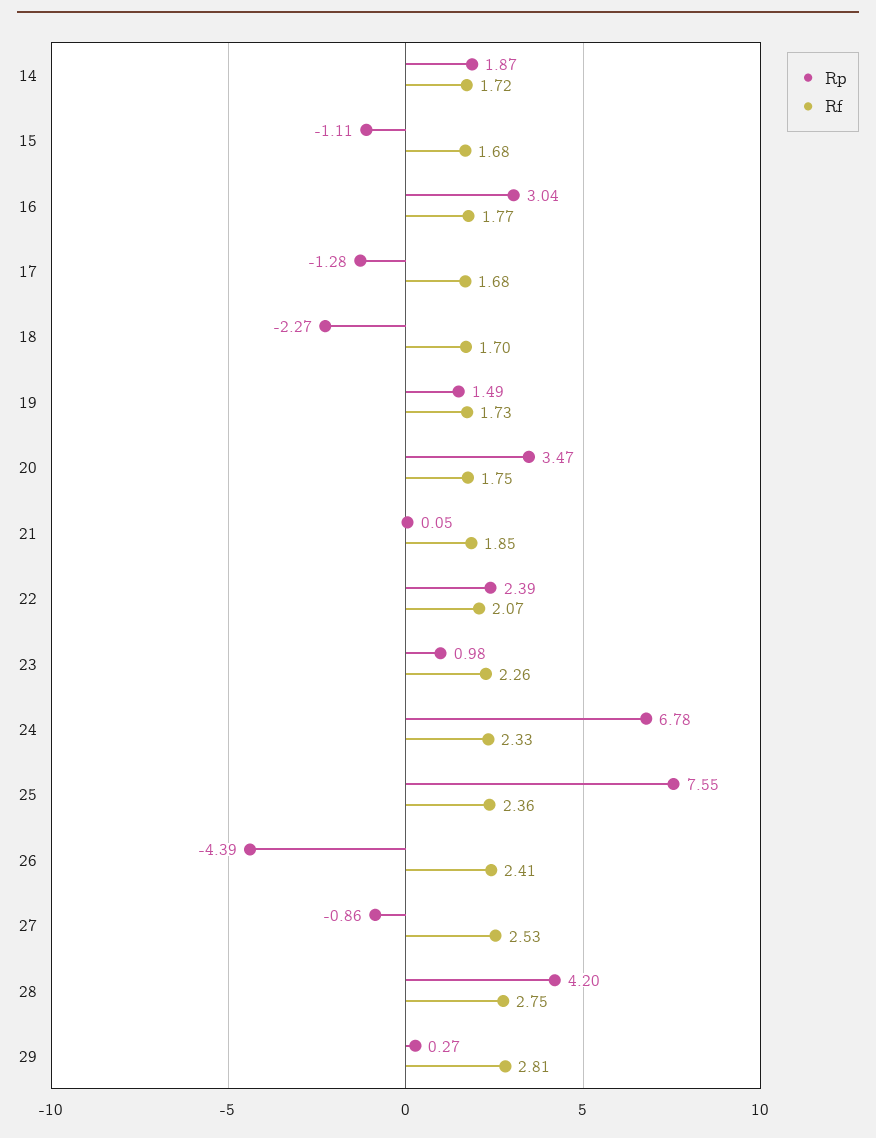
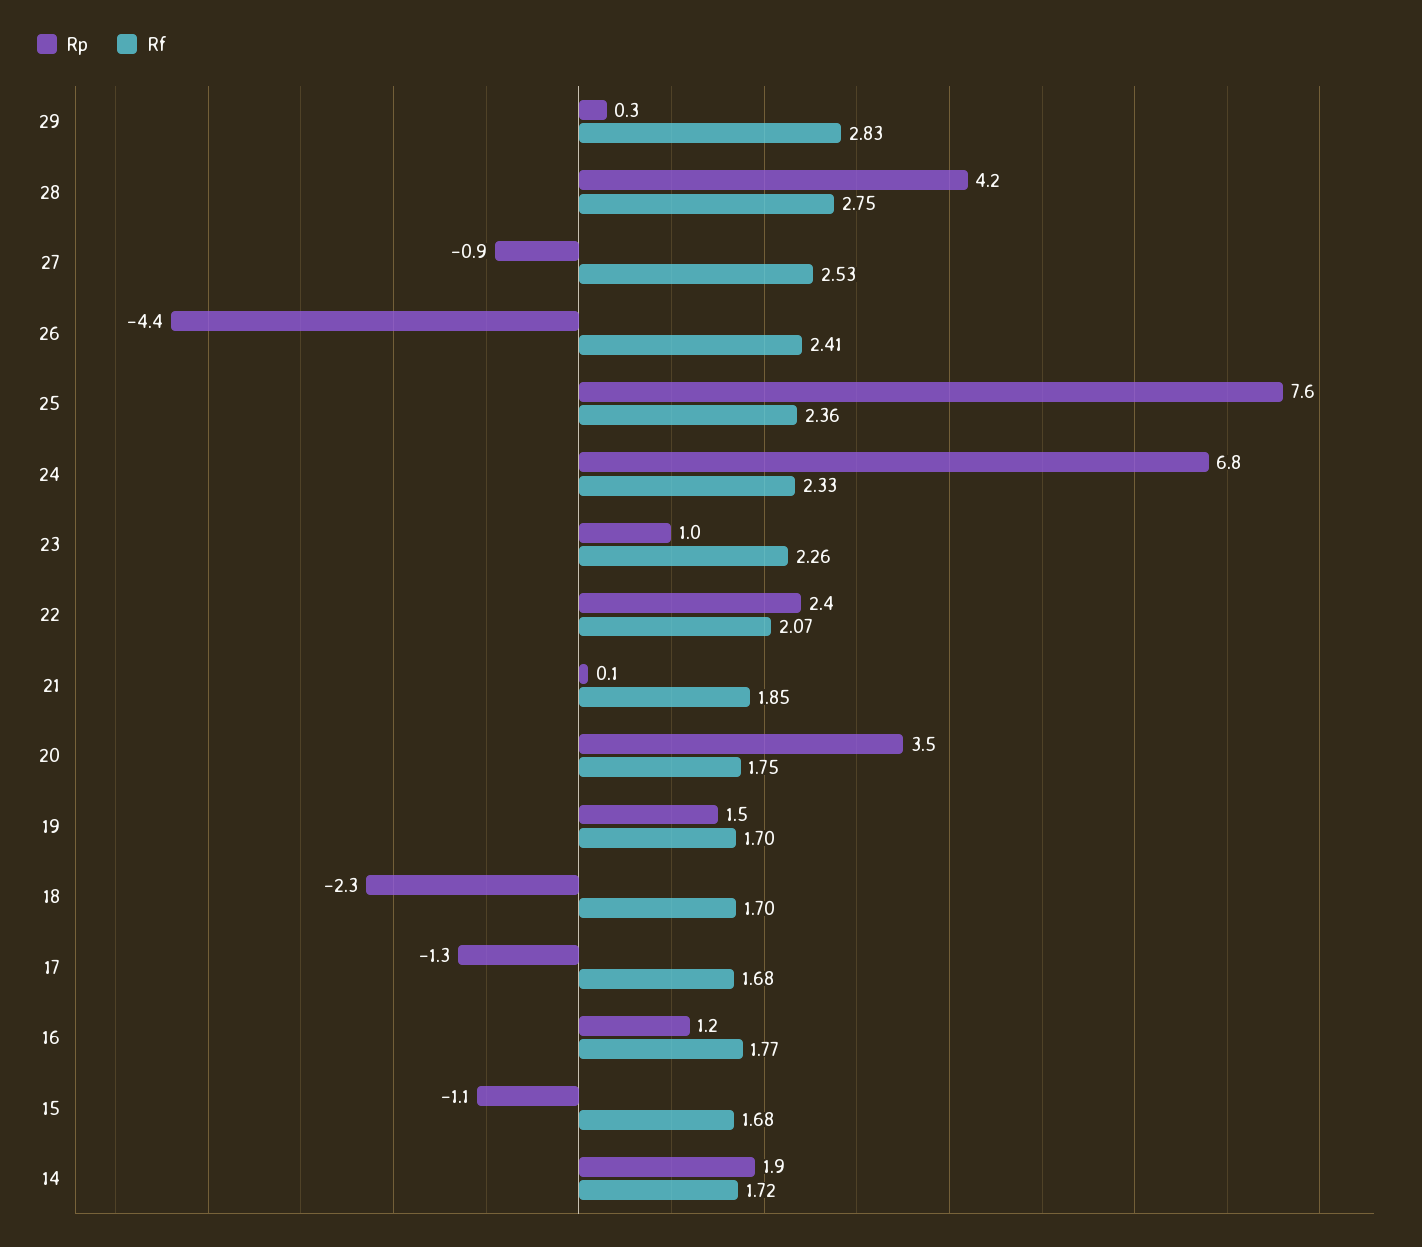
Rp, 16: 3.04 -> 1.2
Rf, 19: 1.73 -> 1.7
Rf, 29: 2.81 -> 2.83

